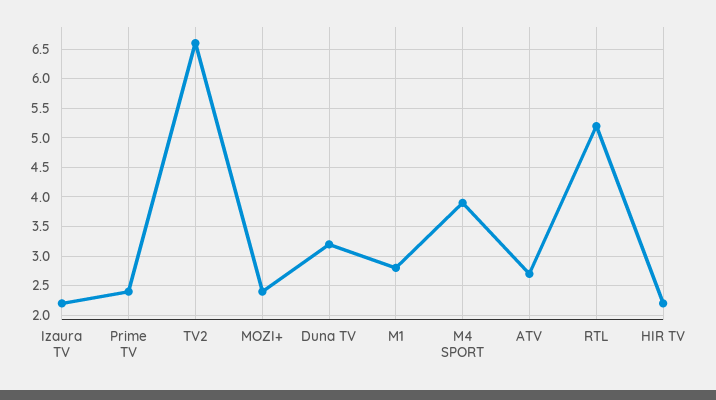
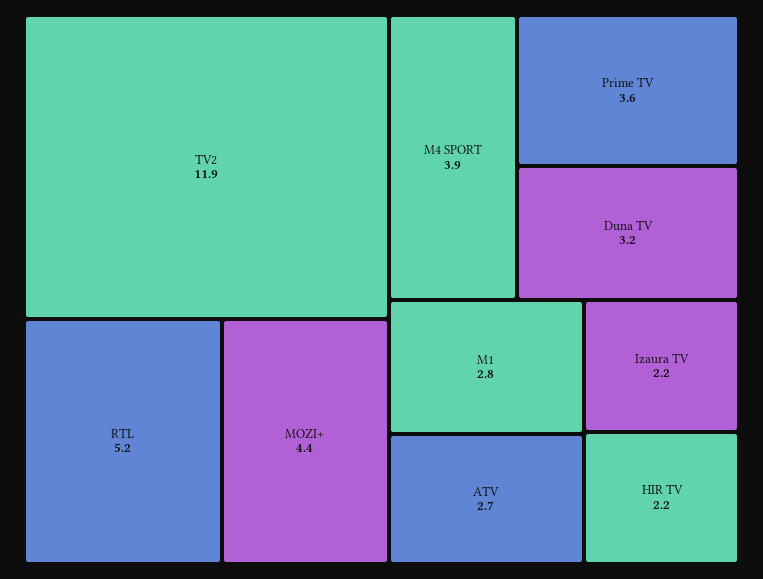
Prime TV: 2.5 -> 3.6
TV2: 6.5 -> 11.9
MOZI+: 2.5 -> 4.4

